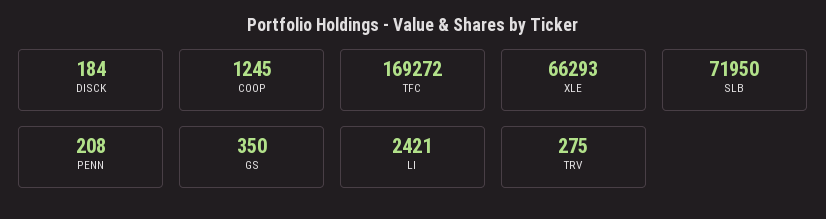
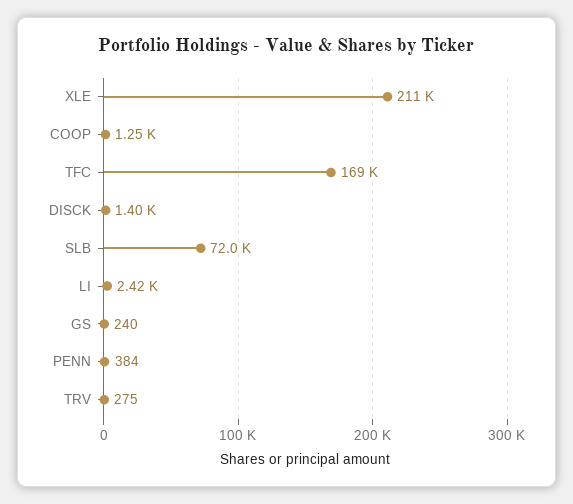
DISCK: 184 -> 1400
XLE: 66293 -> 211000
PENN: 208 -> 384
GS: 350 -> 240

